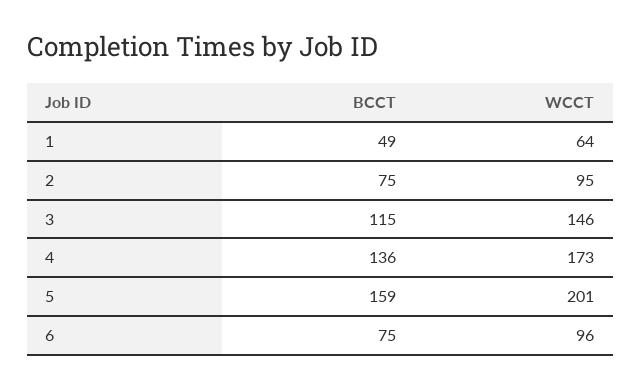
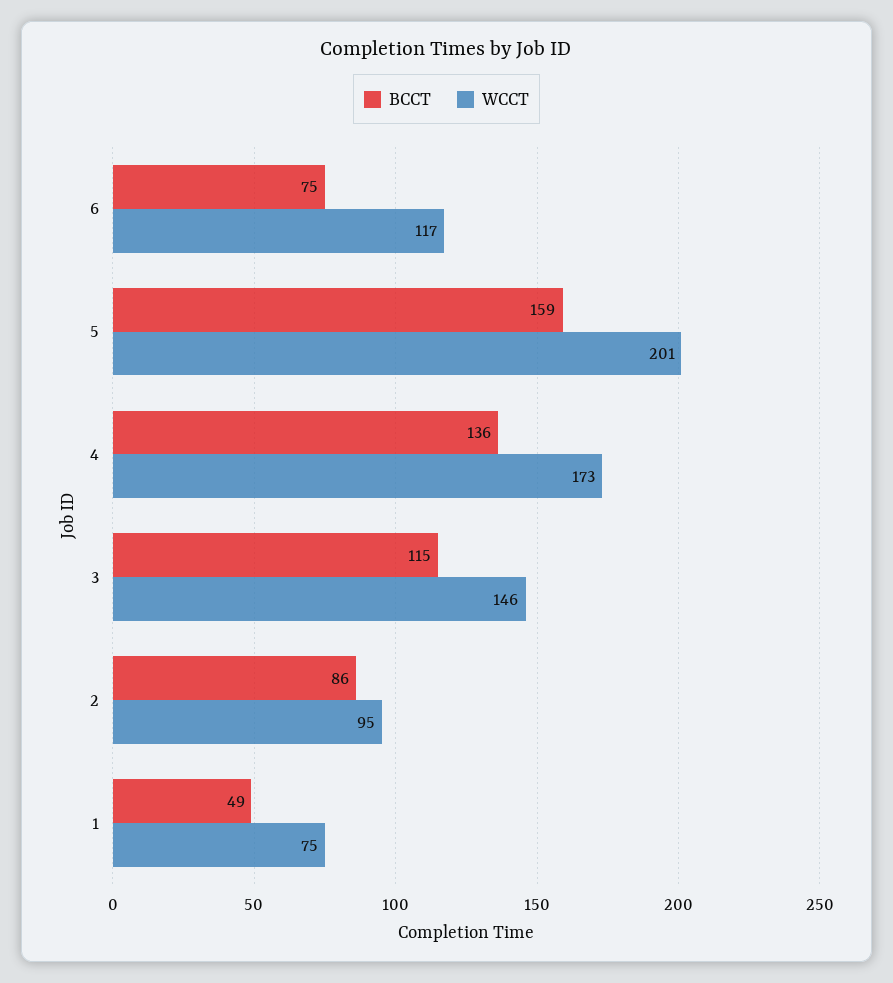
WCCT, 1: 64 -> 75
BCCT, 2: 75 -> 86
WCCT, 6: 96 -> 117

